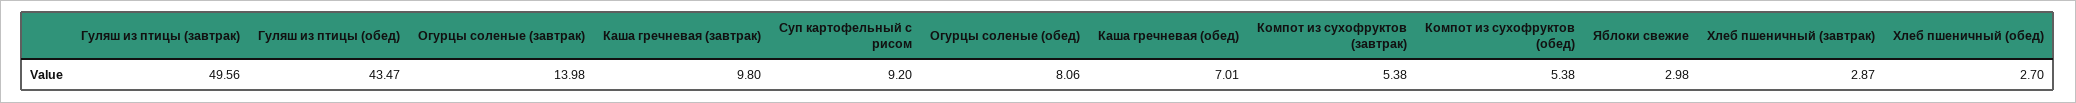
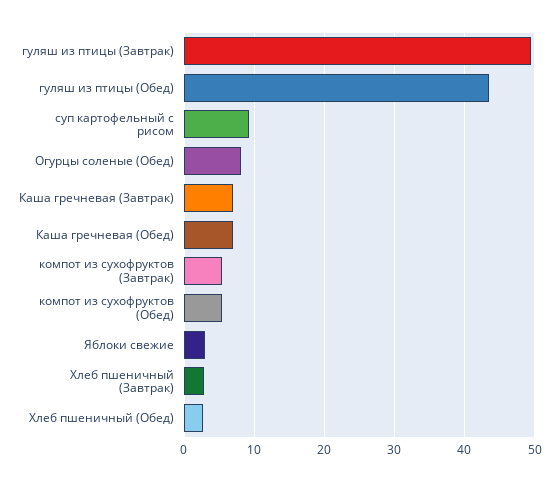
Огурцы соленые (завтрак): 13.98 -> none
Каша гречневая (завтрак): 9.8 -> 7

